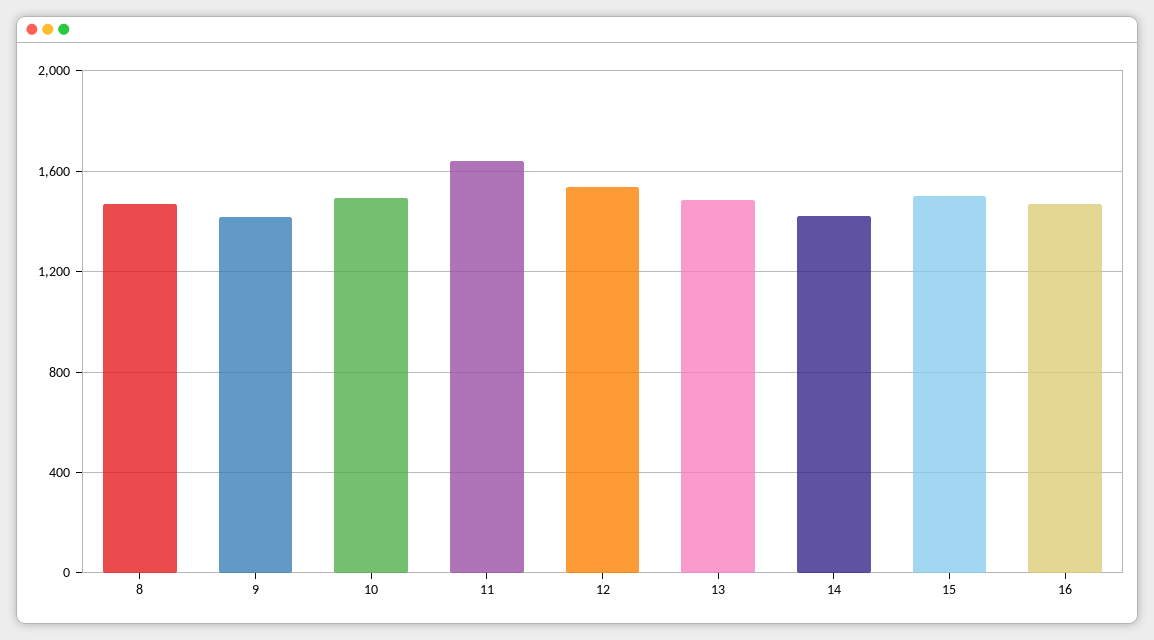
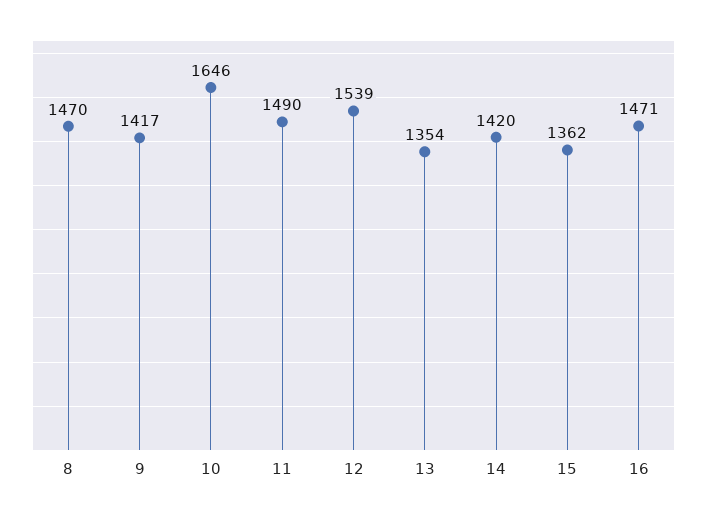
10: 1500 -> 1646
11: 1650 -> 1490
13: 1500 -> 1354
15: 1500 -> 1362

